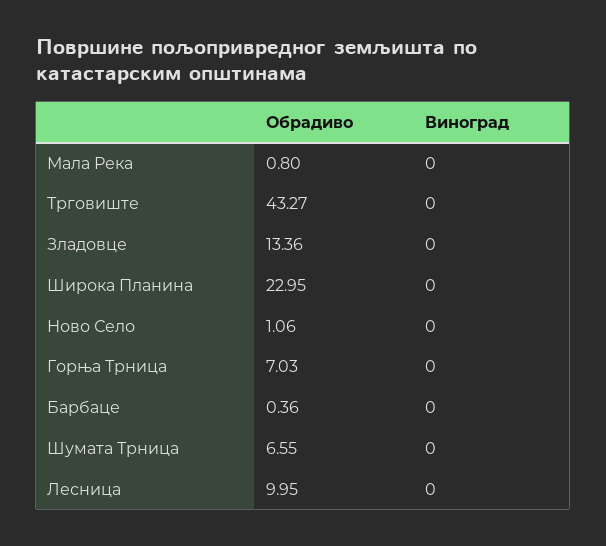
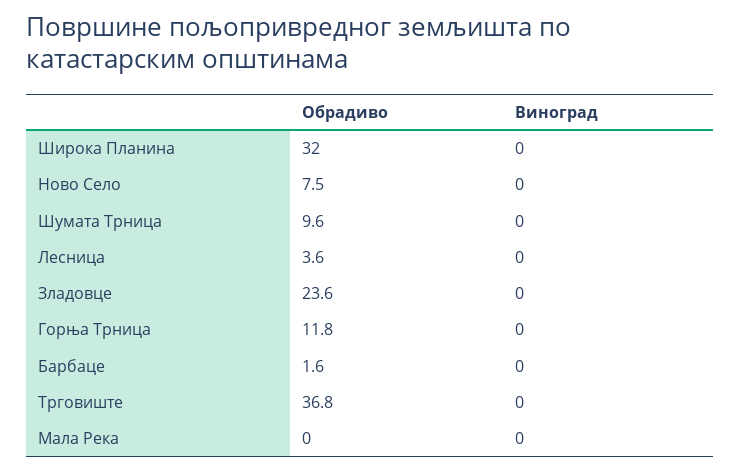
Обрадиво, Мала Река: 0.8 -> 0
Обрадиво, Трговиште: 43.27 -> 36.8
Обрадиво, Зладовце: 13.36 -> 23.6
Обрадиво, Широка Планина: 22.95 -> 32
Обрадиво, Ново Село: 1.06 -> 7.5
Обрадиво, Горња Трница: 7.03 -> 11.8
Обрадиво, Барбаце: 0.36 -> 1.6
Обрадиво, Шумата Трница: 6.55 -> 9.6
Обрадиво, Лесница: 9.95 -> 3.6

